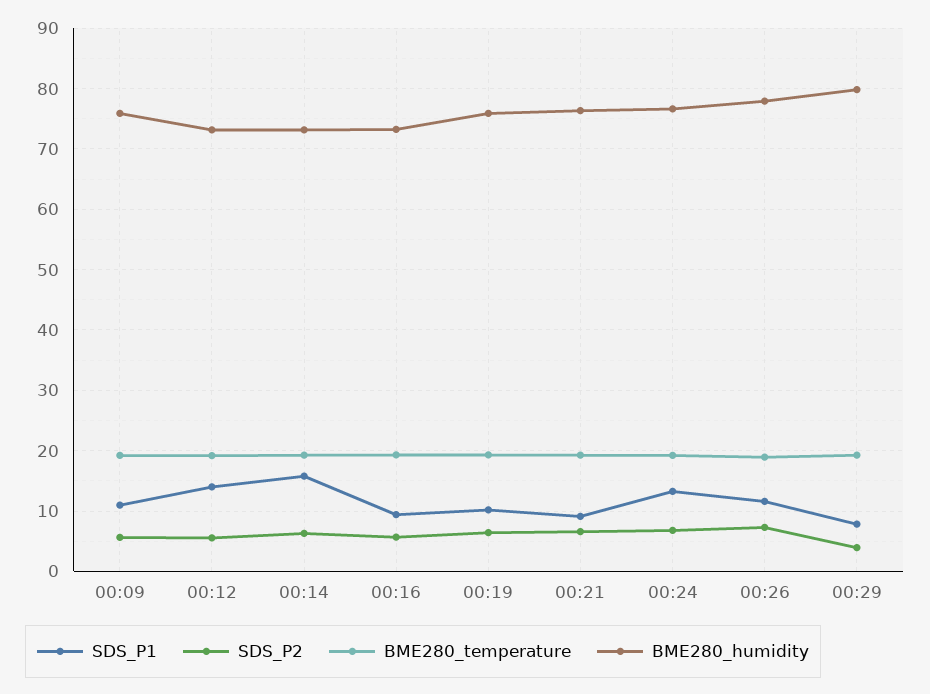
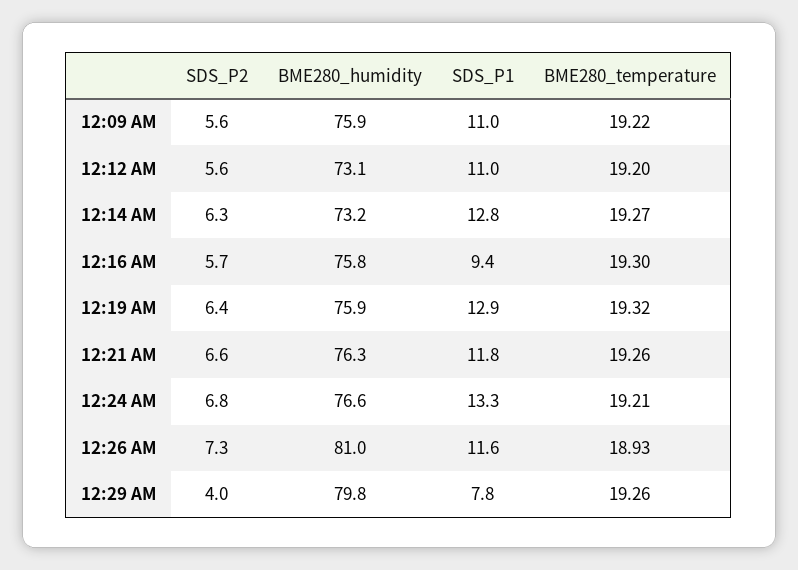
SDS_P1, 00:12: 14 -> 11
SDS_P1, 00:14: 16 -> 12.8
BME280_humidity, 00:16: 73 -> 75.8
SDS_P1, 00:19: 10 -> 12.9
SDS_P1, 00:21: 9 -> 11.8
BME280_humidity, 00:26: 78 -> 81

